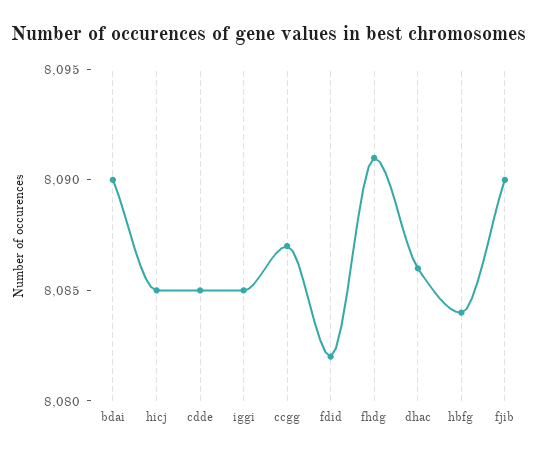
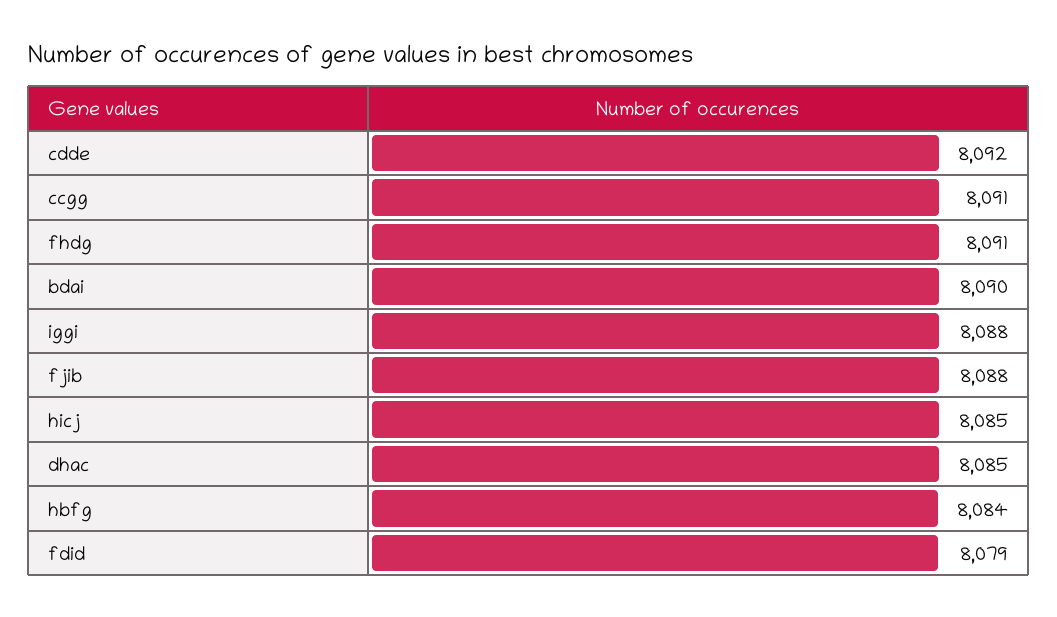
cdde: 8085 -> 8092
iggi: 8085 -> 8088
ccgg: 8087 -> 8091
fdid: 8082 -> 8079
dhac: 8086 -> 8085
fjib: 8090 -> 8088

